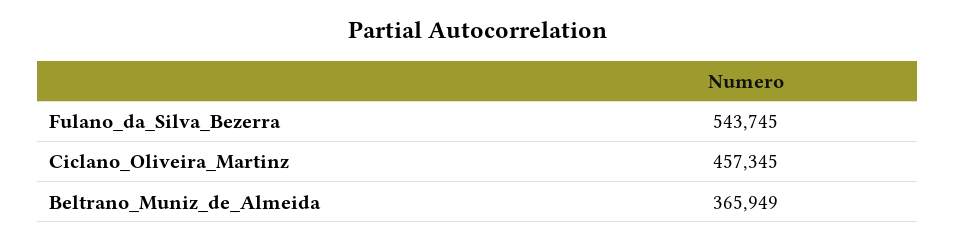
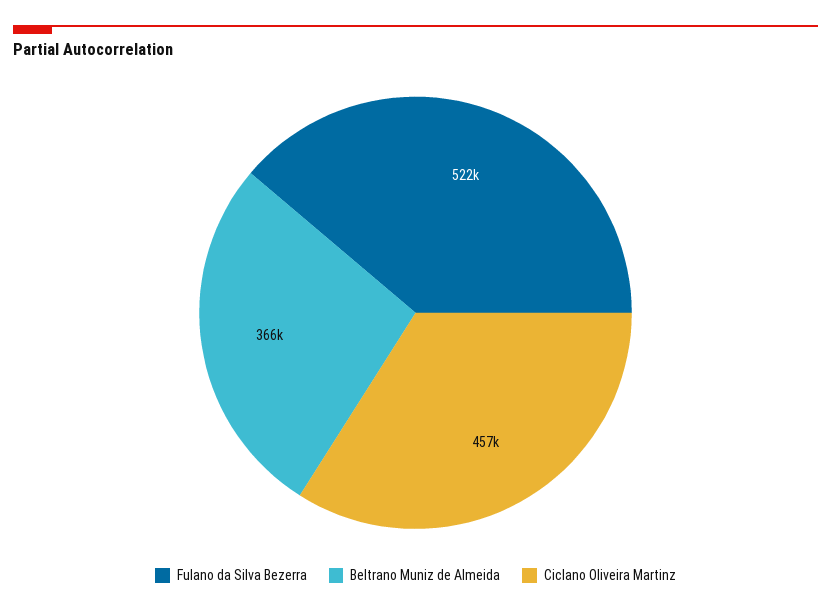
Fulano_da_Silva_Bezerra: 543745 -> 522000

